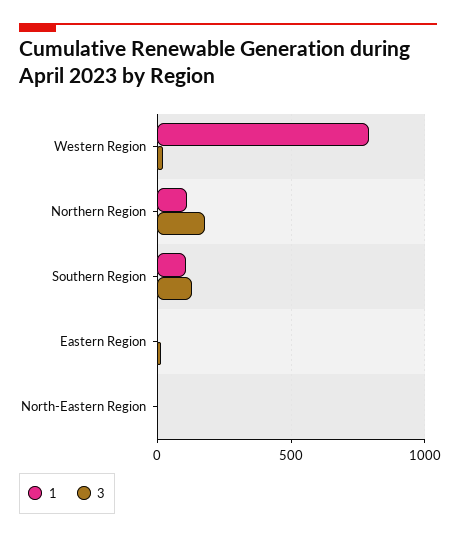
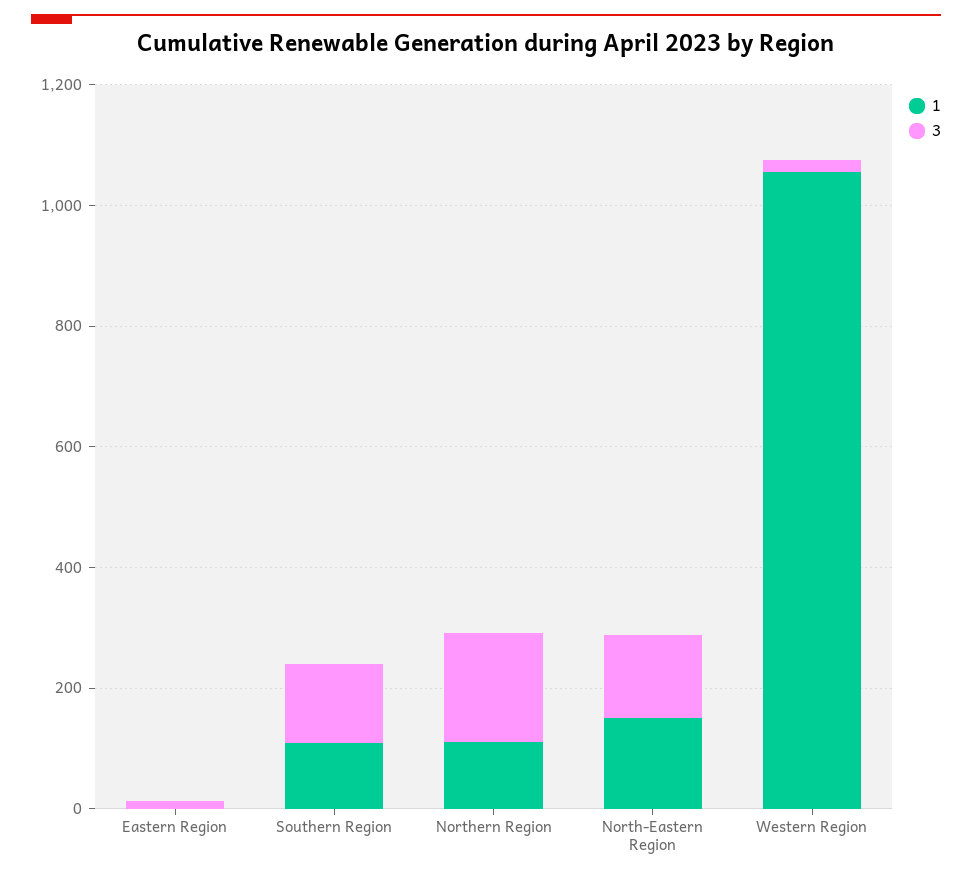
1, Western Region: 800 -> 1050
1, North-Eastern Region: 0 -> 150
3, North-Eastern Region: 0 -> 150

